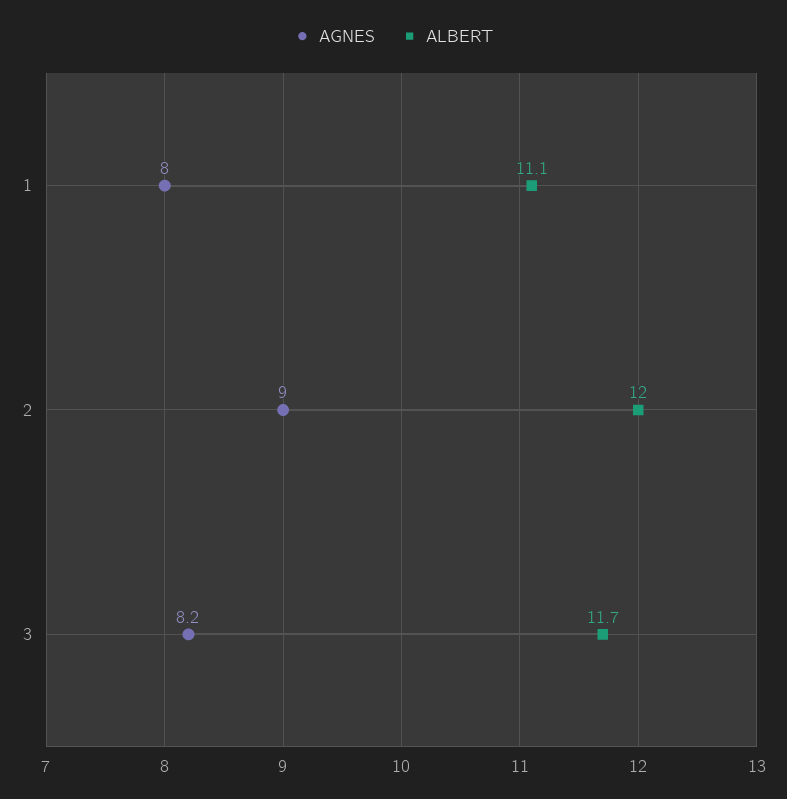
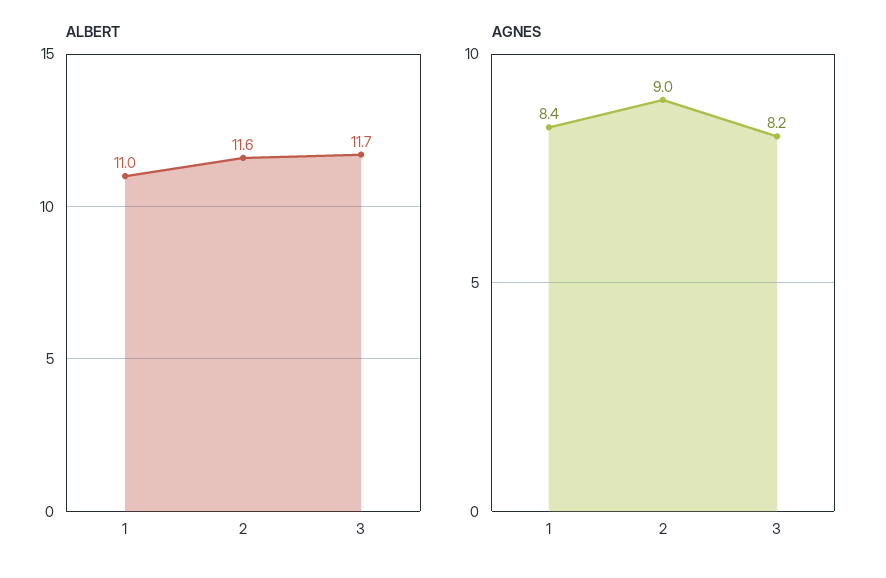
AGNES, 1: 8 -> 8.4
ALBERT, 1: 11.1 -> 11
ALBERT, 2: 12 -> 11.6

